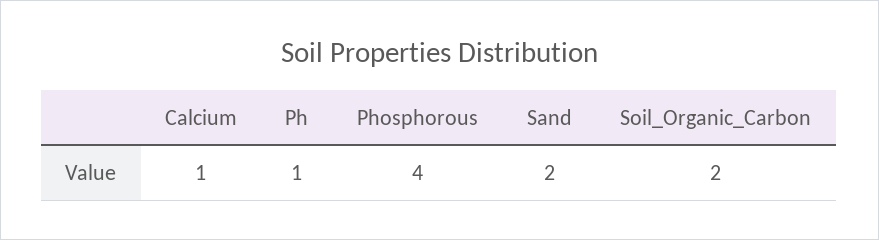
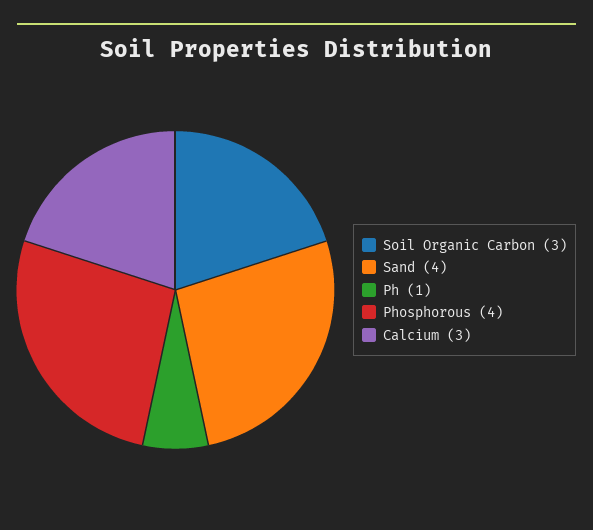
Calcium: 1 -> 3
Sand: 2 -> 4
Soil_Organic_Carbon: 2 -> 3

